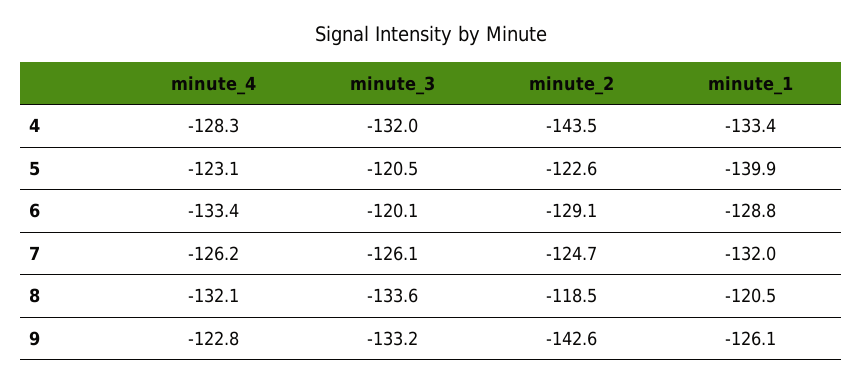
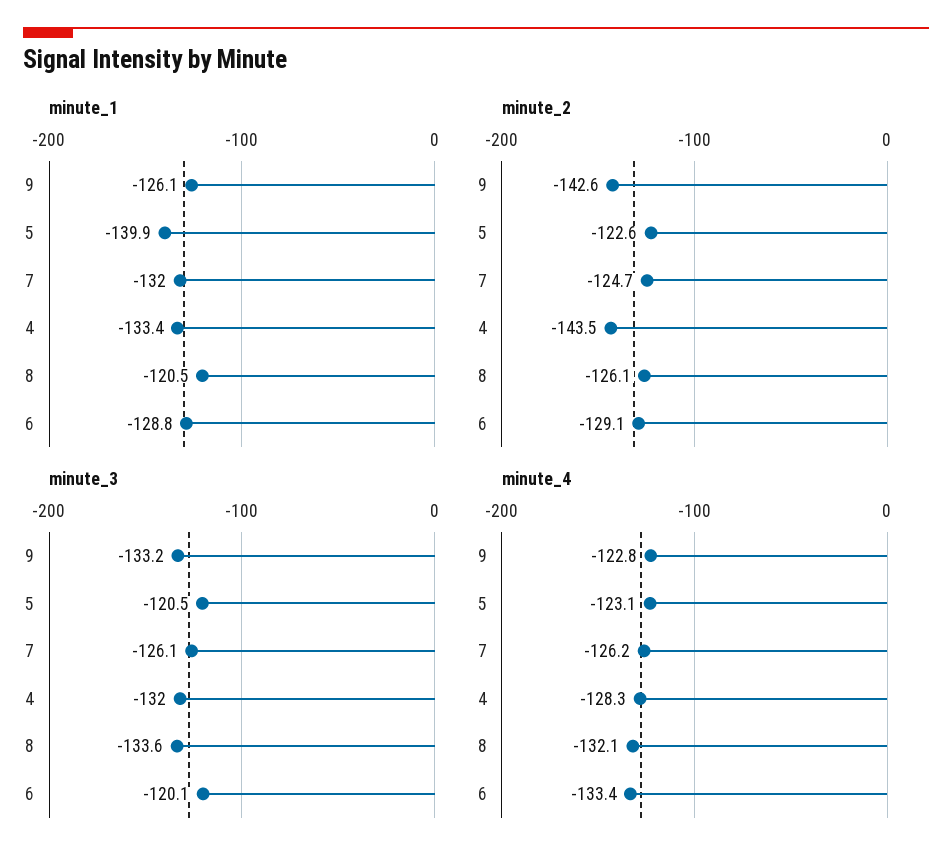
minute_2, 8: -118.5 -> -126.1

